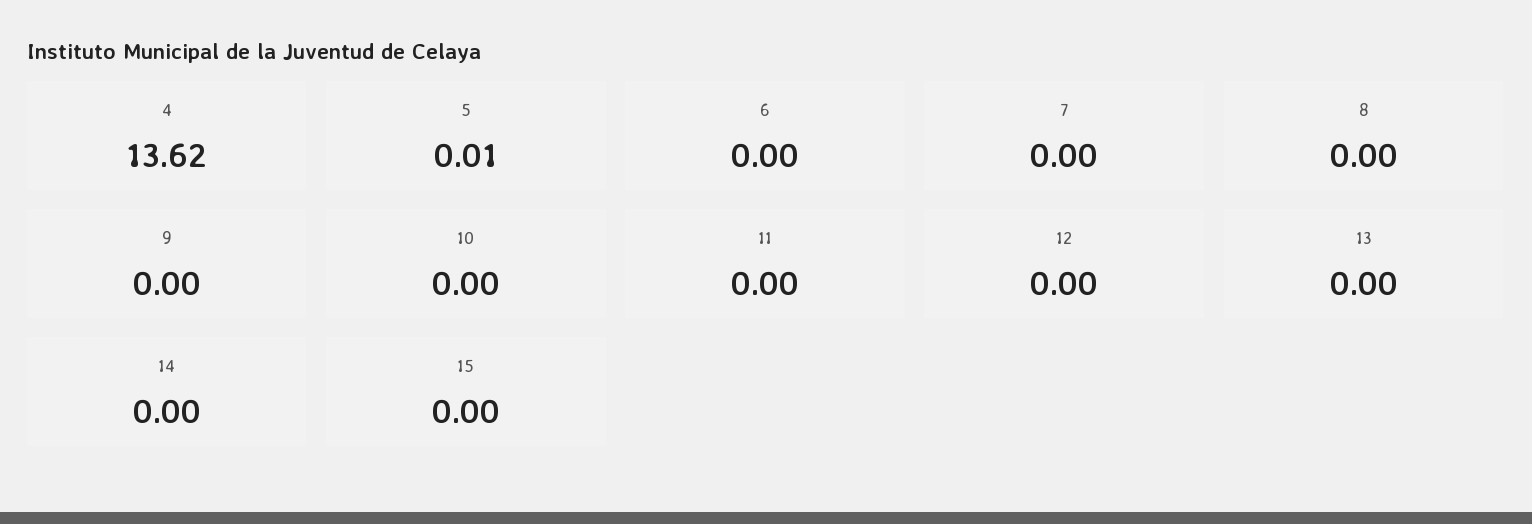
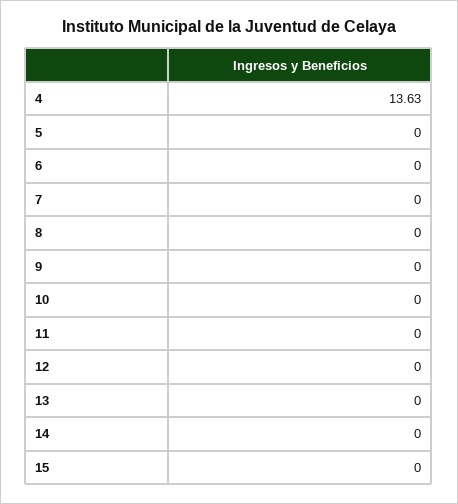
4: 13.62 -> 13.63
5: 0.01 -> 0

